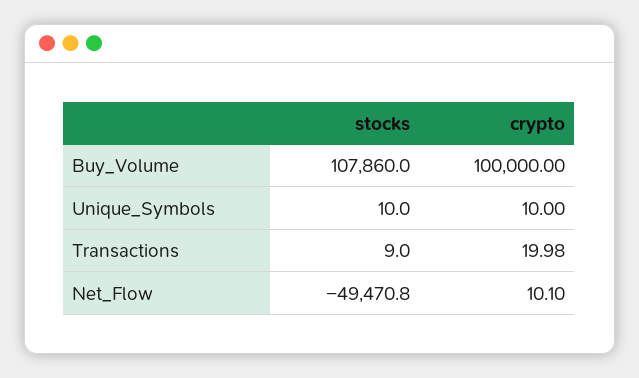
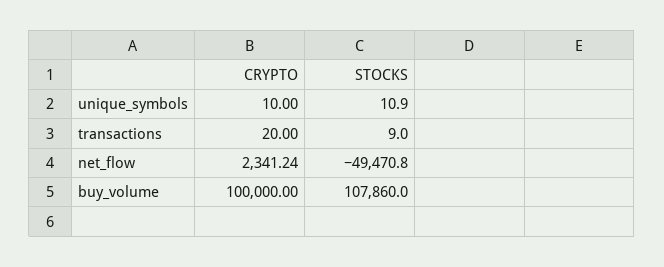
stocks, Unique_Symbols: 10 -> 10.9
crypto, Transactions: 19.98 -> 20
crypto, Net_Flow: 10.1 -> 2341.24

